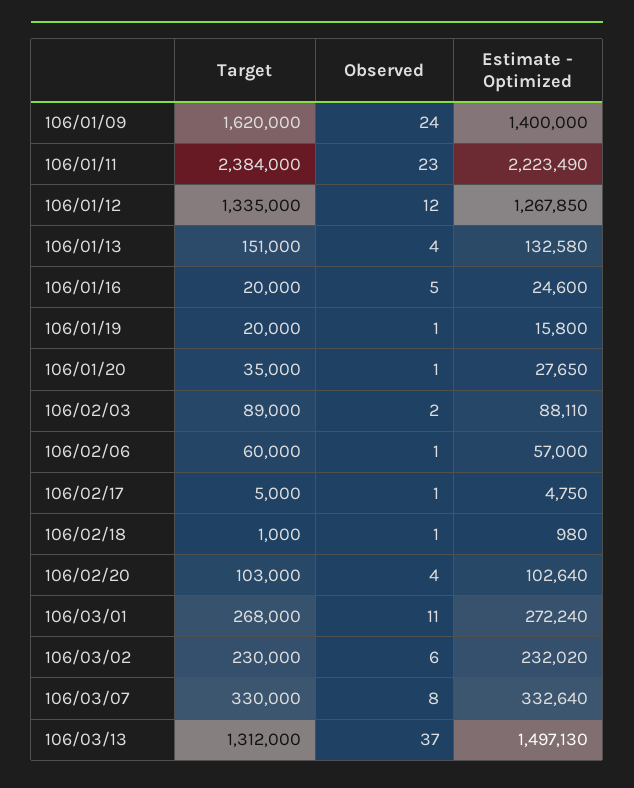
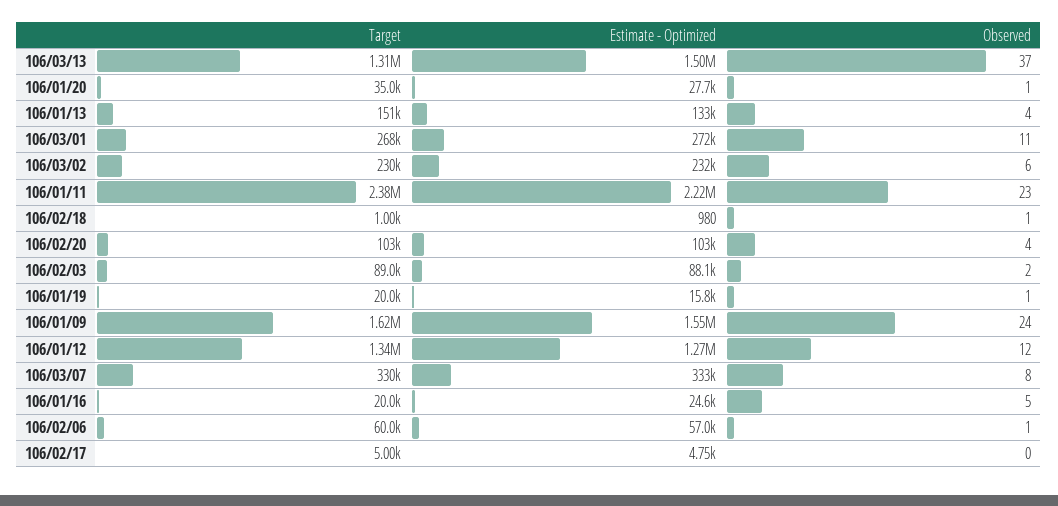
Estimate - Optimized, 106/01/09: 1400000 -> 1550000
Observed, 106/02/17: 1 -> 0

